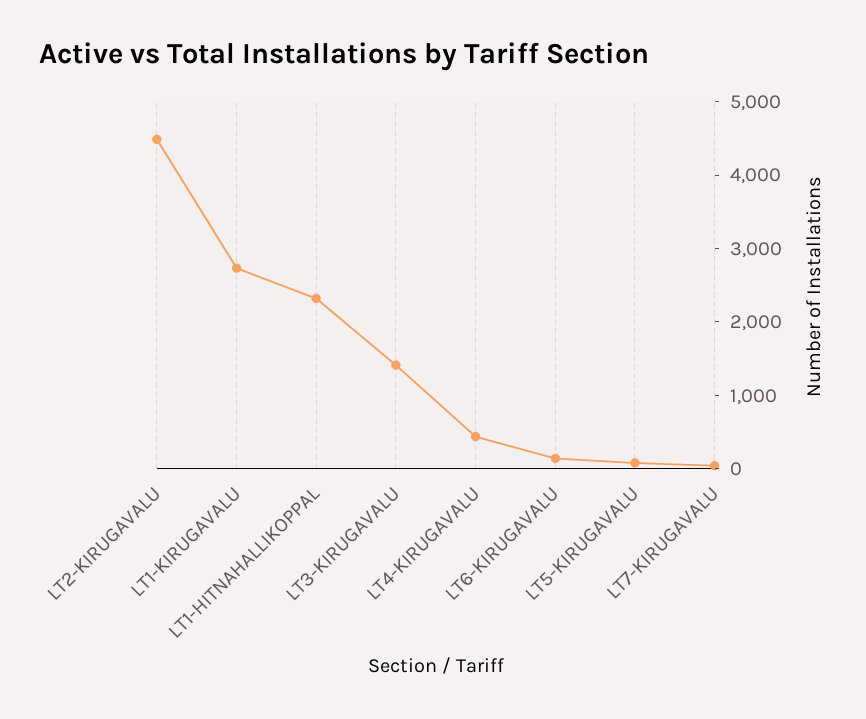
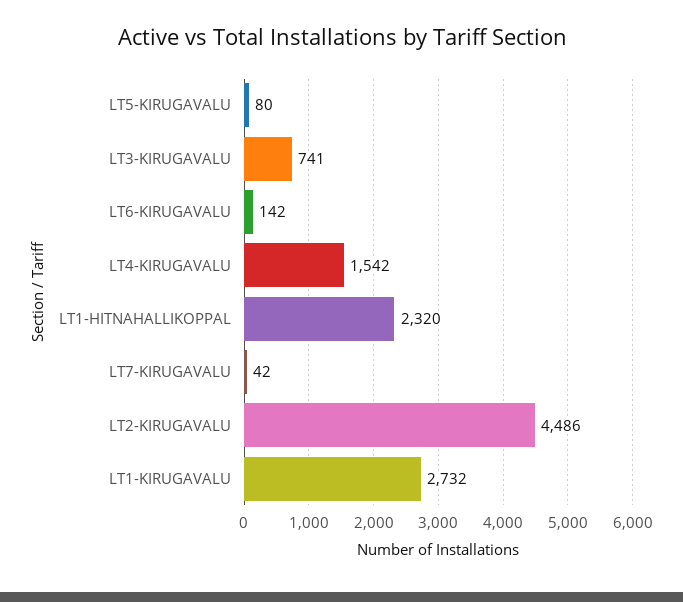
LT3-KIRUGAVALU: 1400 -> 741
LT4-KIRUGAVALU: 400 -> 1542

